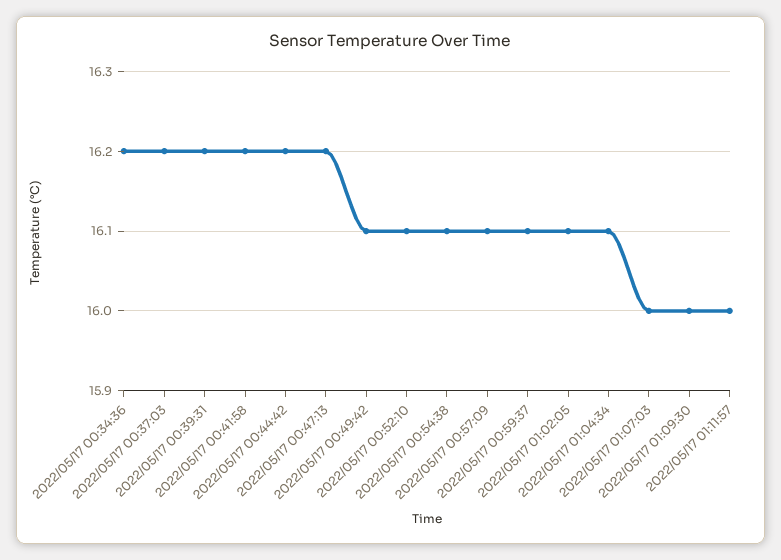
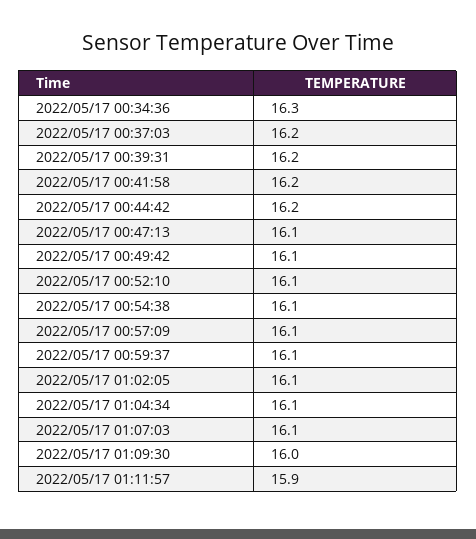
2022/05/17 00:34:36: 16.2 -> 16.3
2022/05/17 00:47:13: 16.2 -> 16.1
2022/05/17 01:07:03: 16 -> 16.1
2022/05/17 01:11:57: 16 -> 15.9

